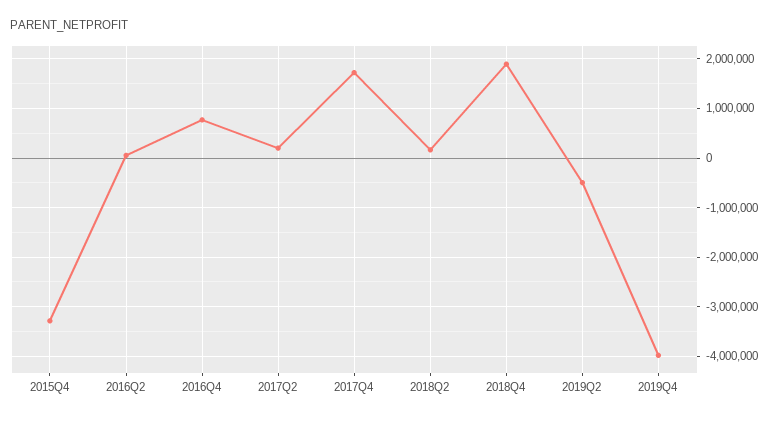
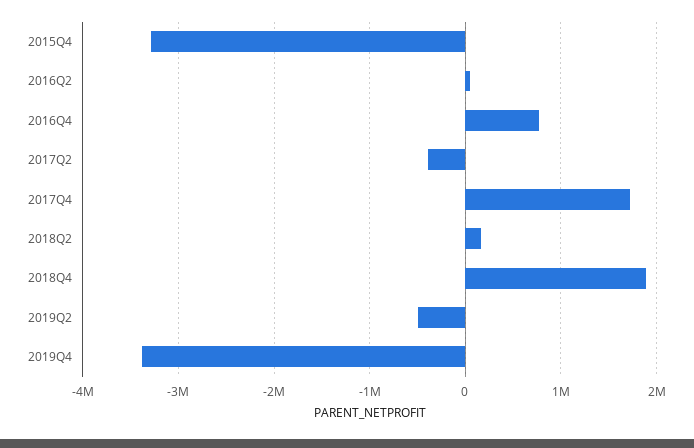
2017Q2: 200000 -> -400000
2019Q4: -4000000 -> -3400000

